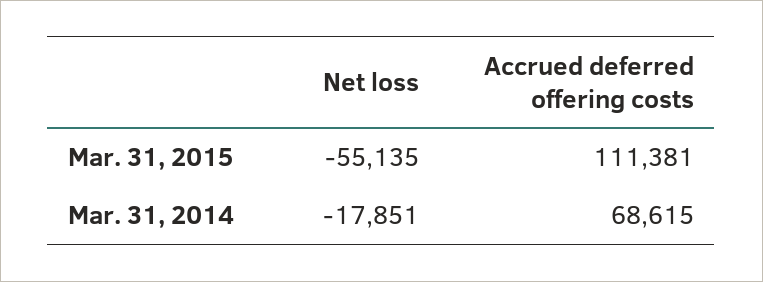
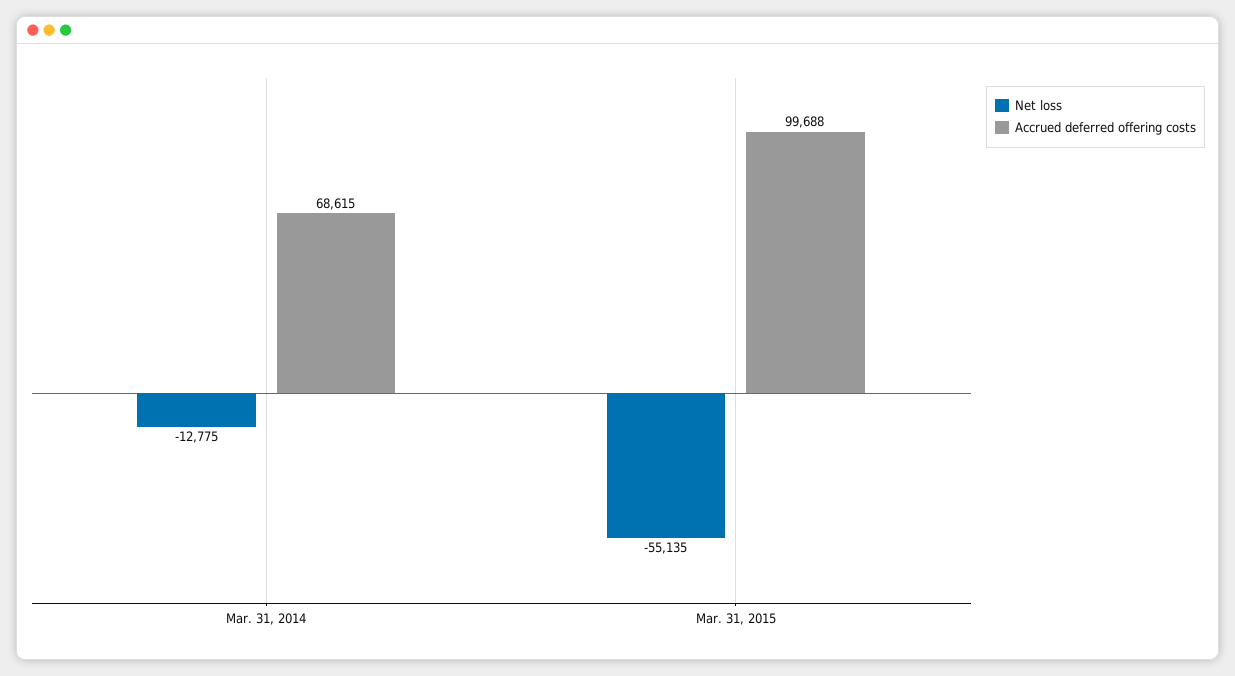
Accrued deferred offering costs, Mar. 31, 2015: 111381 -> 99688
Net loss, Mar. 31, 2014: -17851 -> -12775

